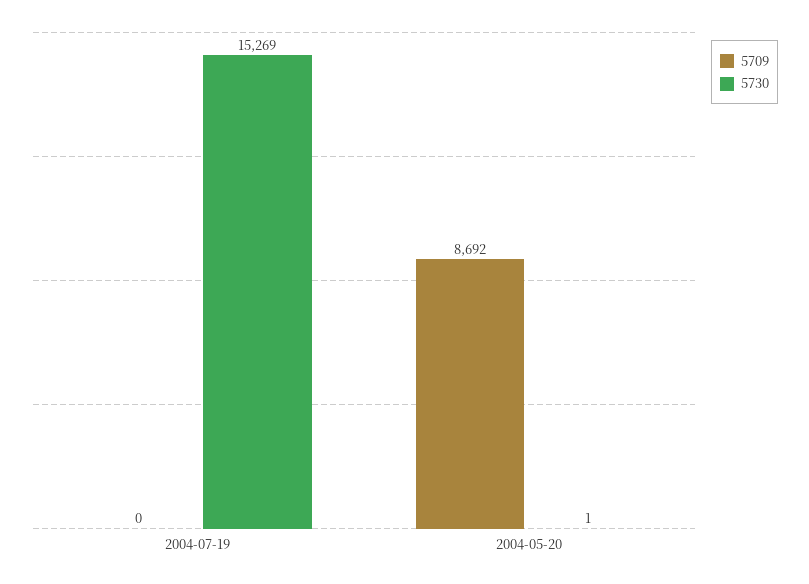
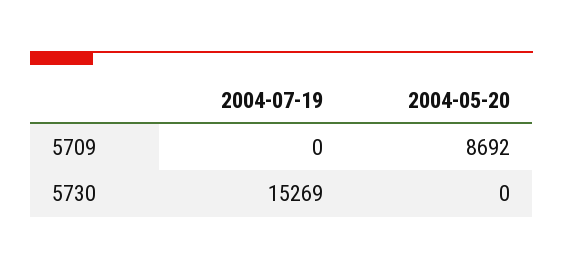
5730, 2004-05-20: 1 -> 0

